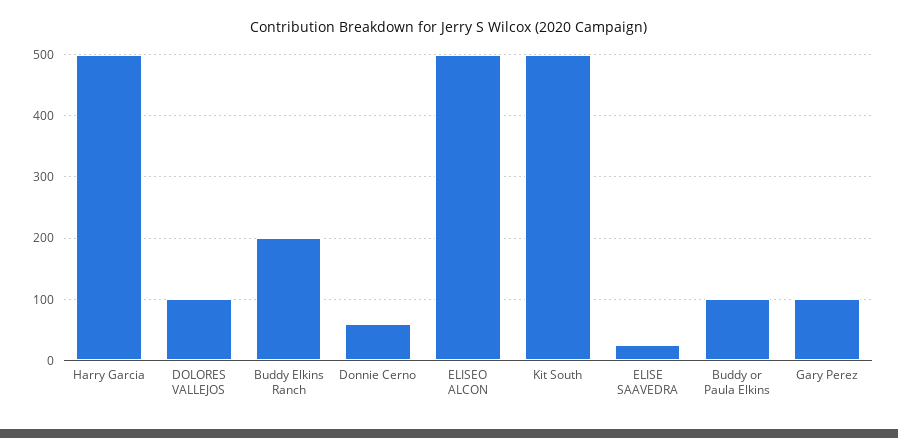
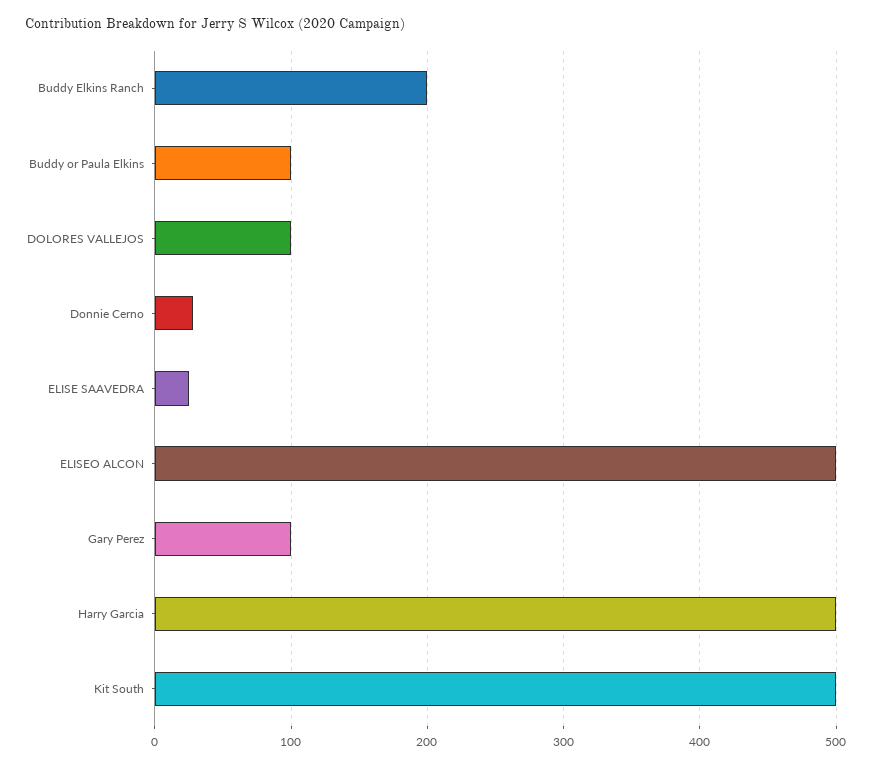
Donnie Cerno: 60 -> 30

